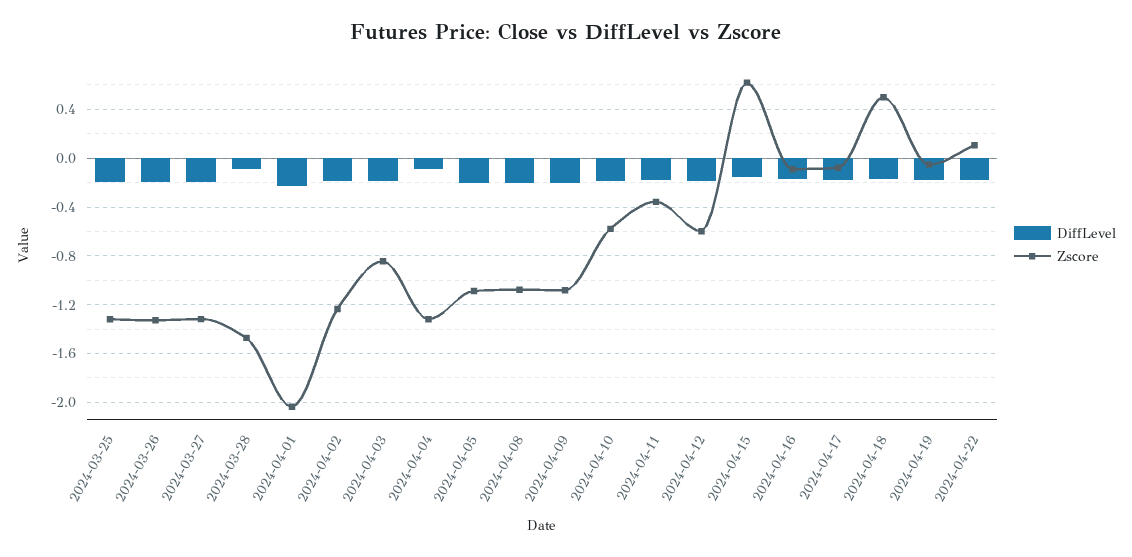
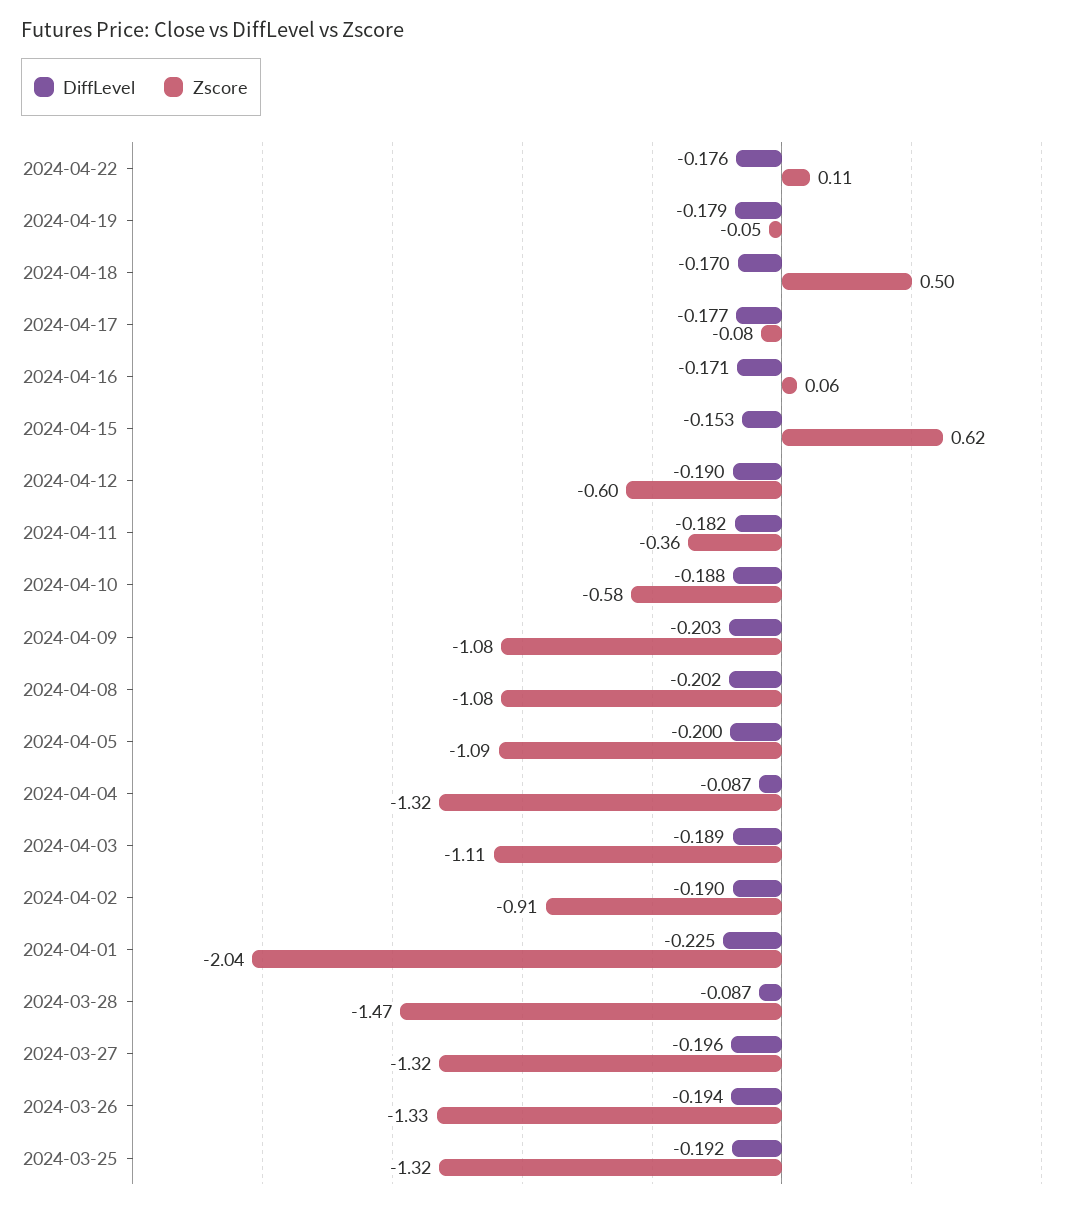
Zscore, 2024-04-02: -1.25 -> -0.91
Zscore, 2024-04-03: -0.85 -> -1.11
Zscore, 2024-04-16: -0.1 -> 0.06

